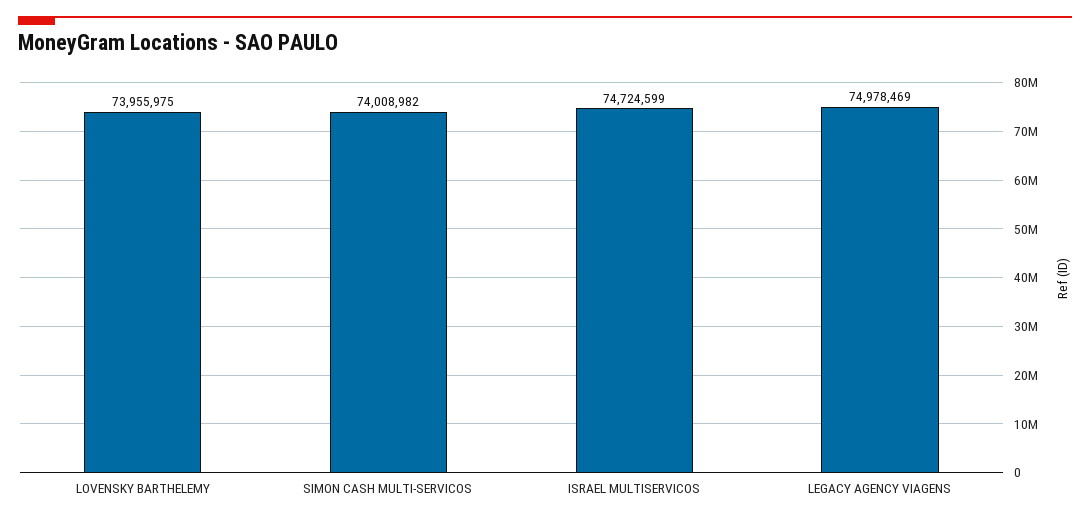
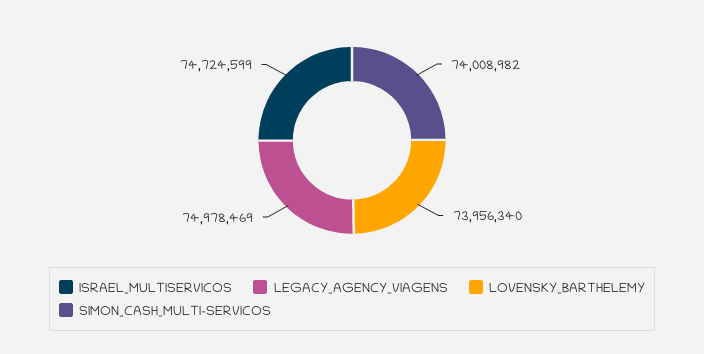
LOVENSKY BARTHELEMY: 73955975 -> 73956340

